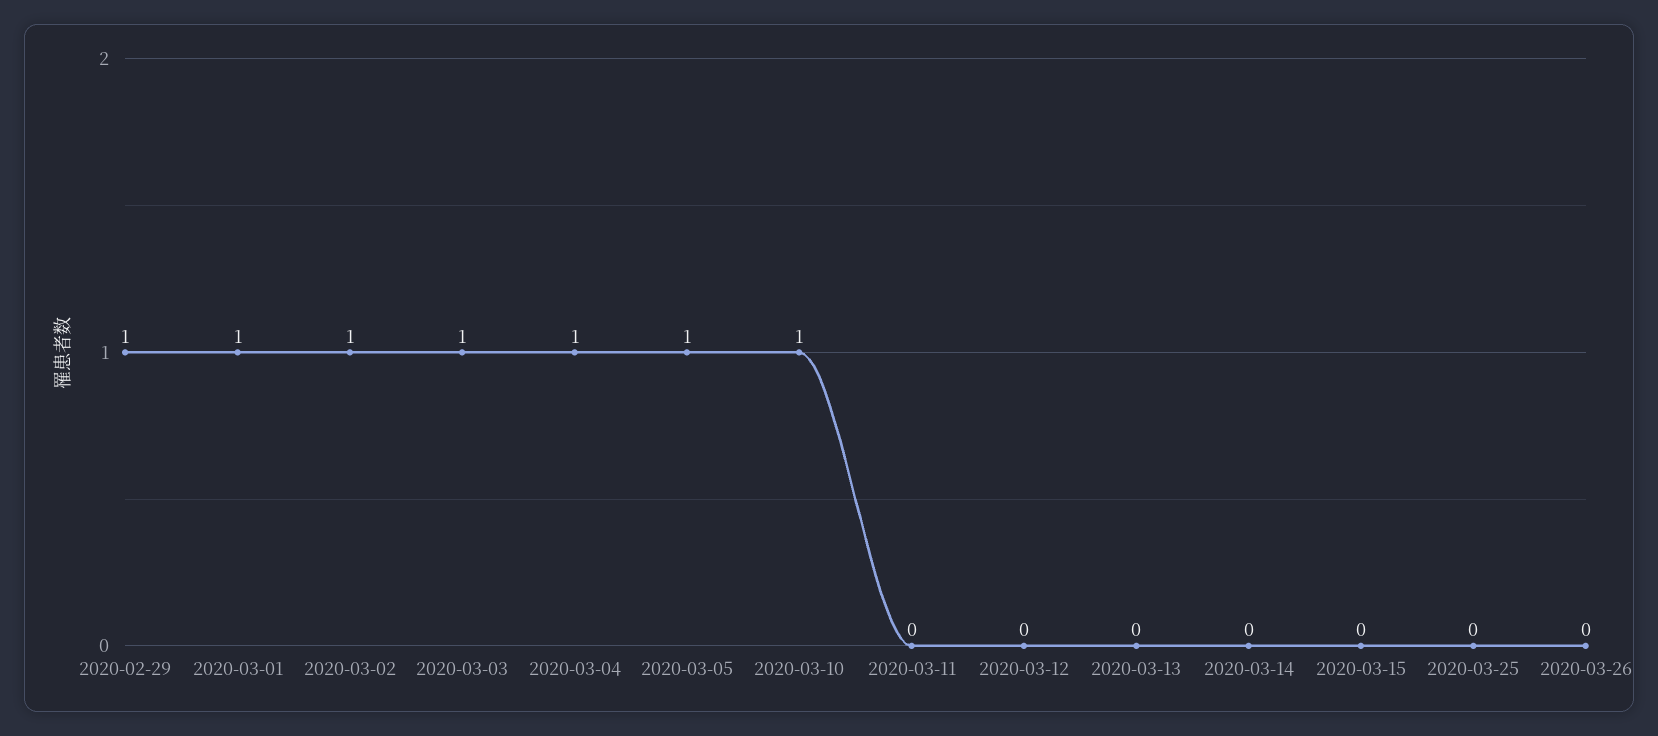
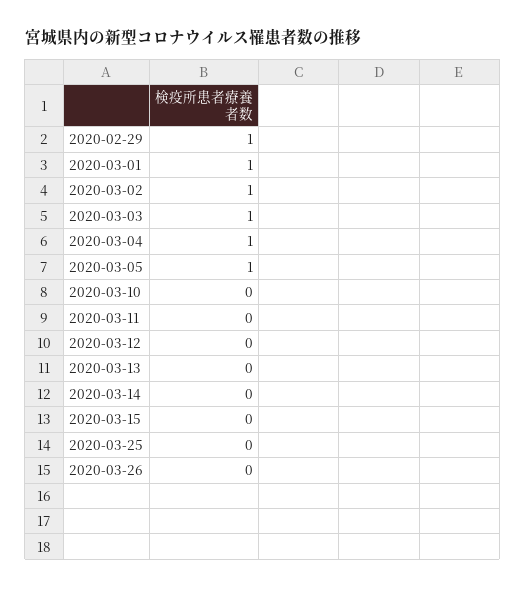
2020-03-10: 1 -> 0

